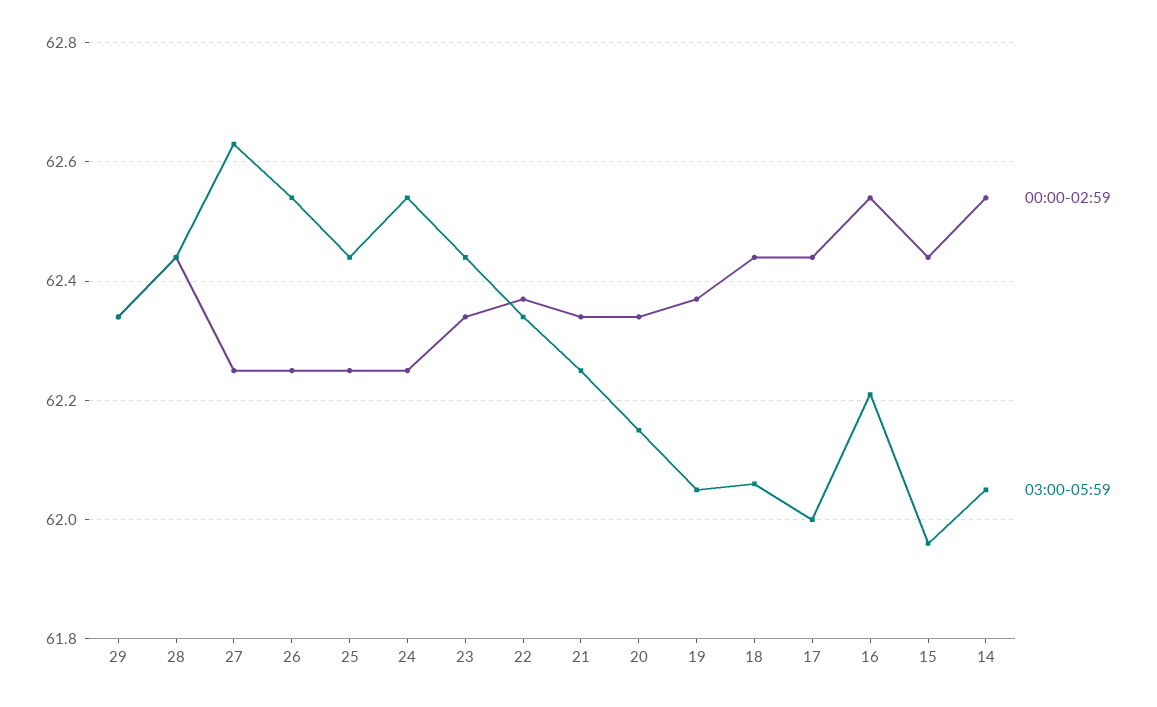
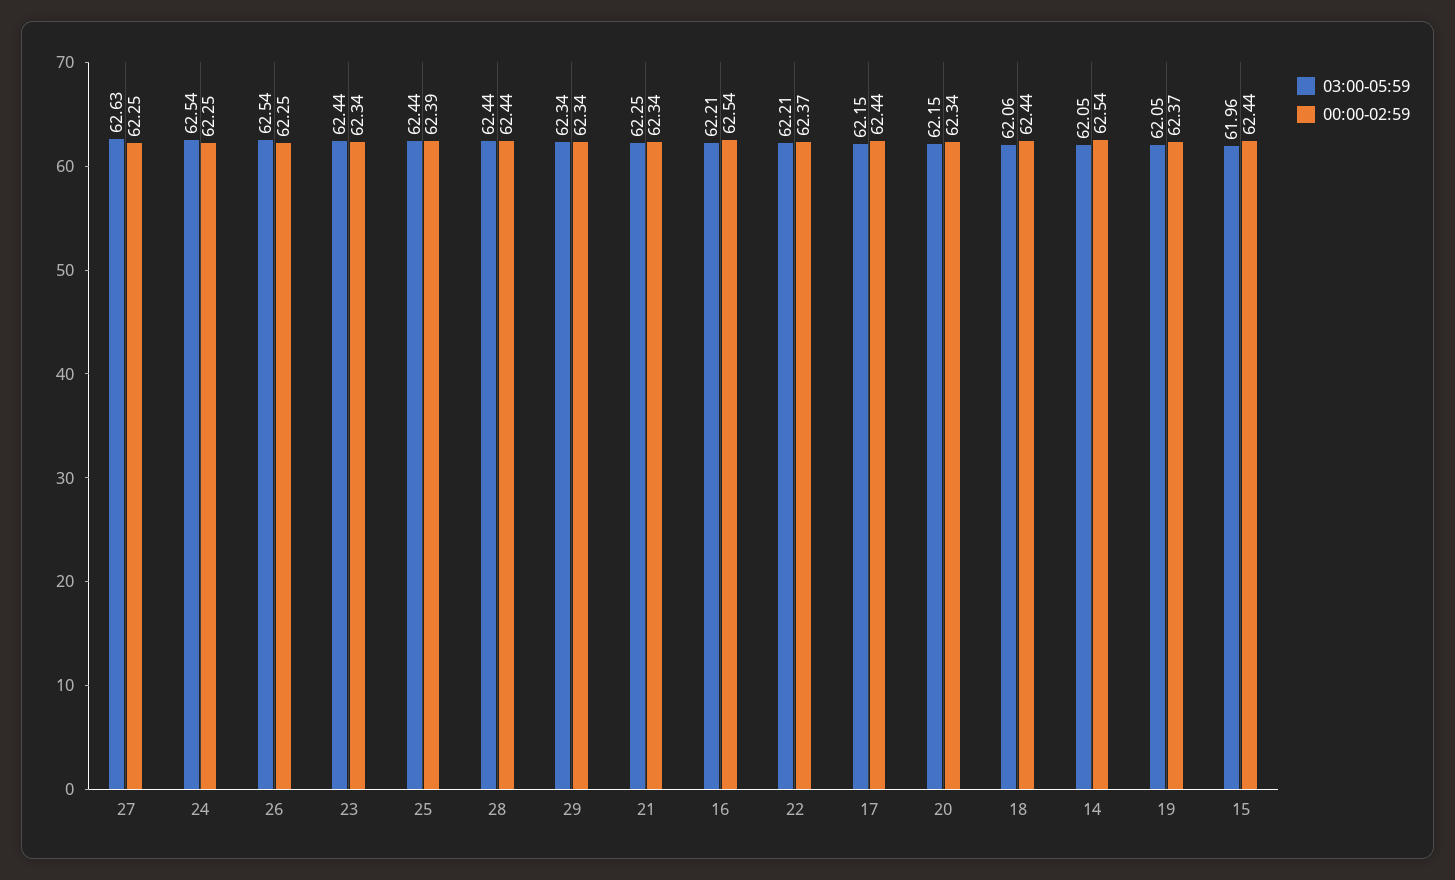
00:00-02:59, 25: 62.25 -> 62.39
03:00-05:59, 22: 62.35 -> 62.21
03:00-05:59, 17: 62 -> 62.15

